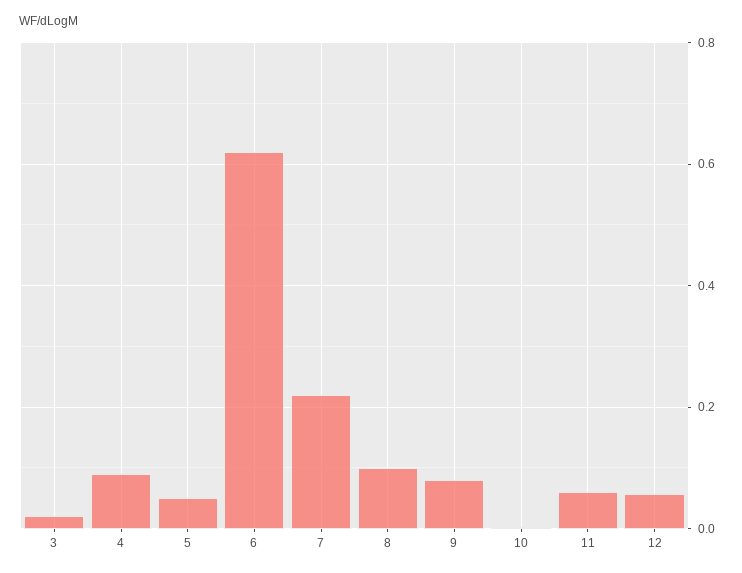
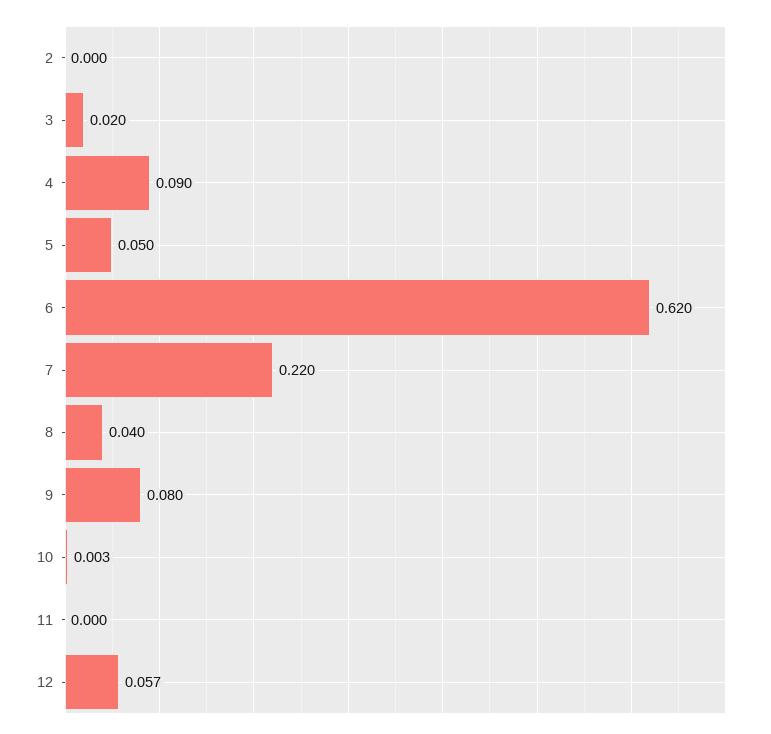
8: 0.1 -> 0.04
11: 0.06 -> 0
2: none -> 0

